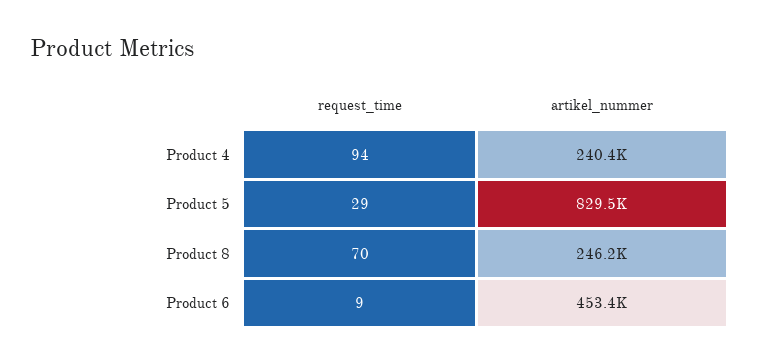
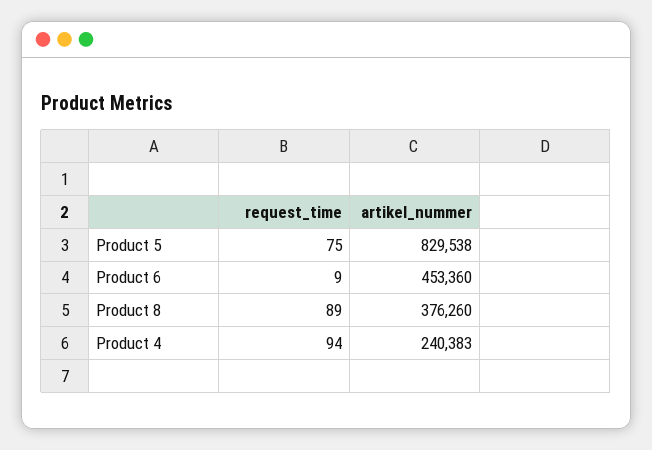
request_time, Product 5: 29 -> 75
request_time, Product 8: 70 -> 89
artikel_nummer, Product 8: 246200 -> 376260

